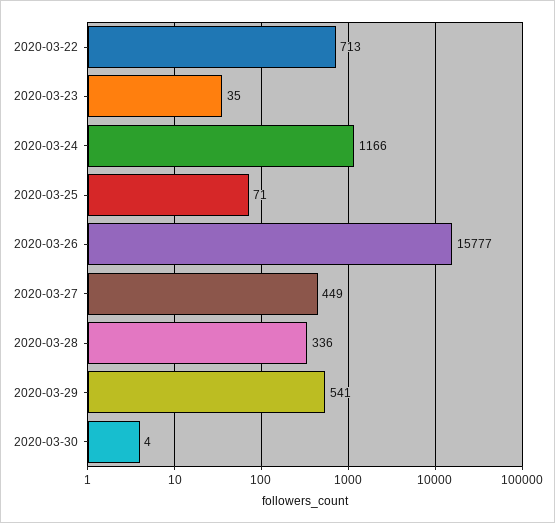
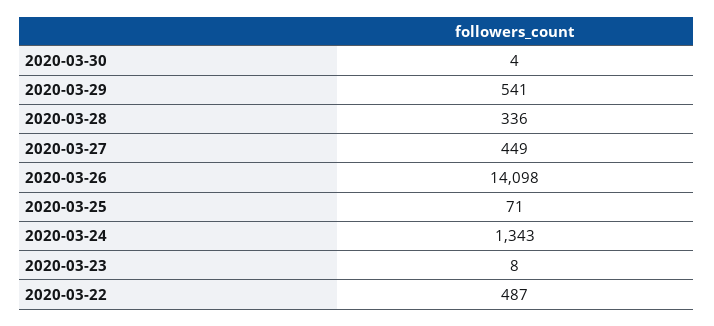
2020-03-22: 713 -> 487
2020-03-23: 35 -> 8
2020-03-24: 1166 -> 1343
2020-03-26: 15777 -> 14098

